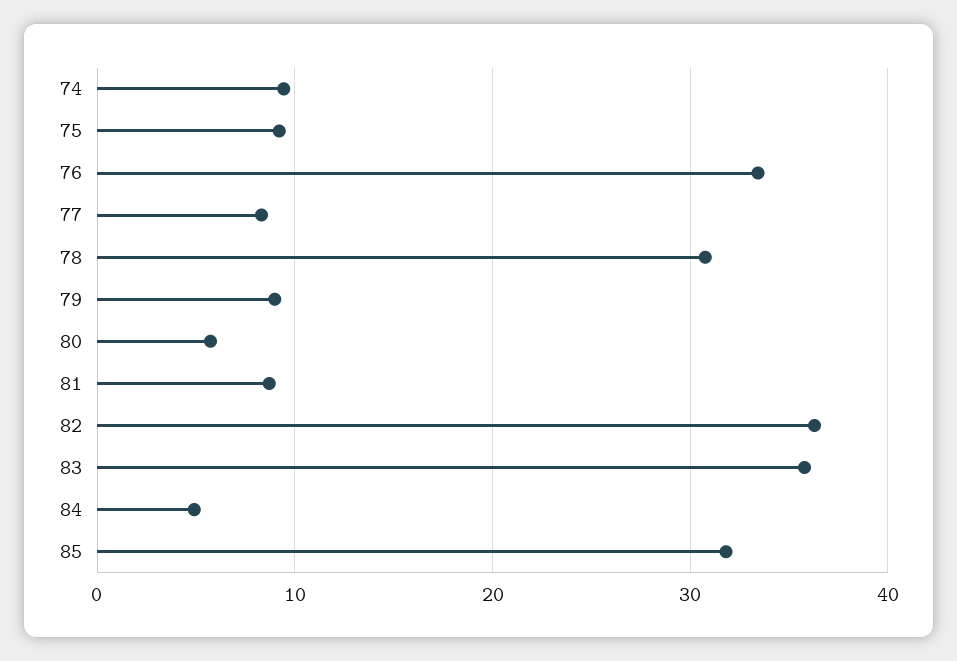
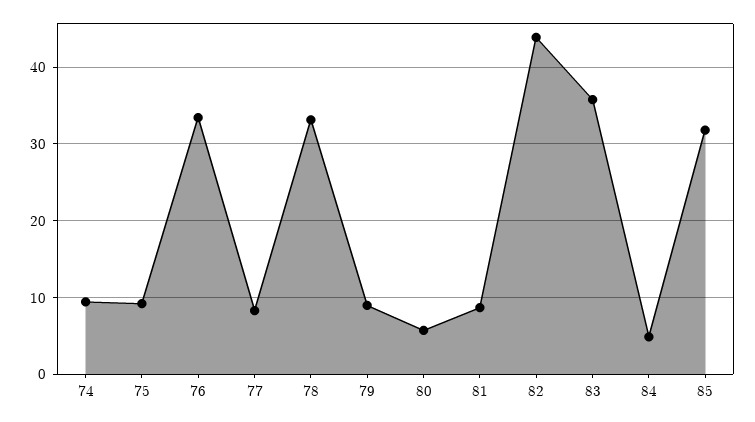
78: 31 -> 33
82: 36 -> 44

